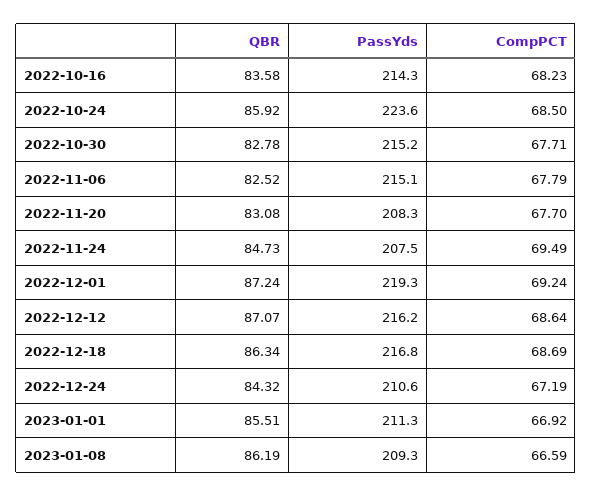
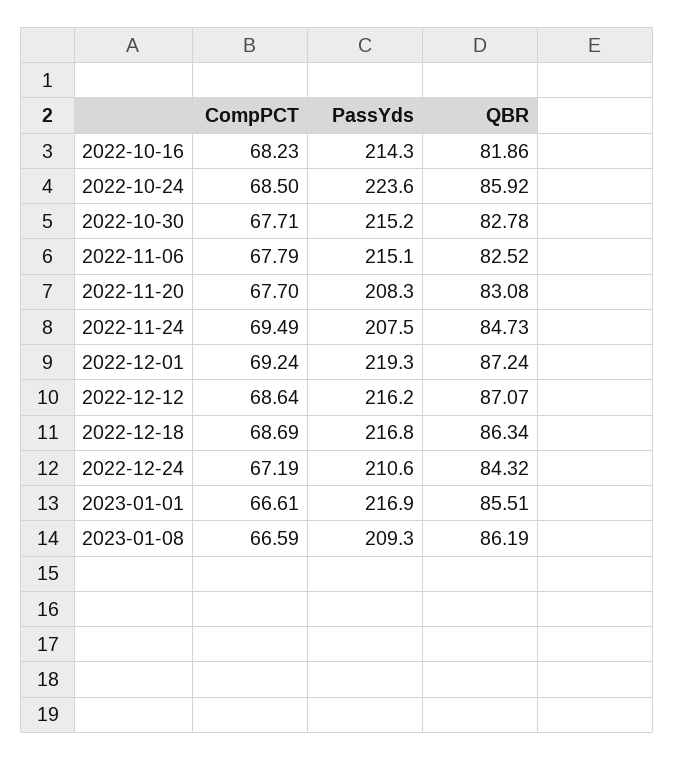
QBR, 2022-10-16: 83.58 -> 81.86
PassYds, 2023-01-01: 211.3 -> 216.9
CompPCT, 2023-01-01: 66.92 -> 66.61

